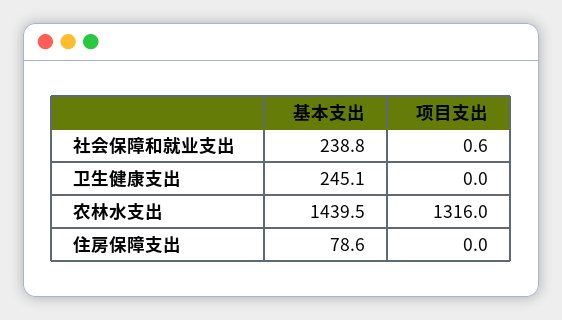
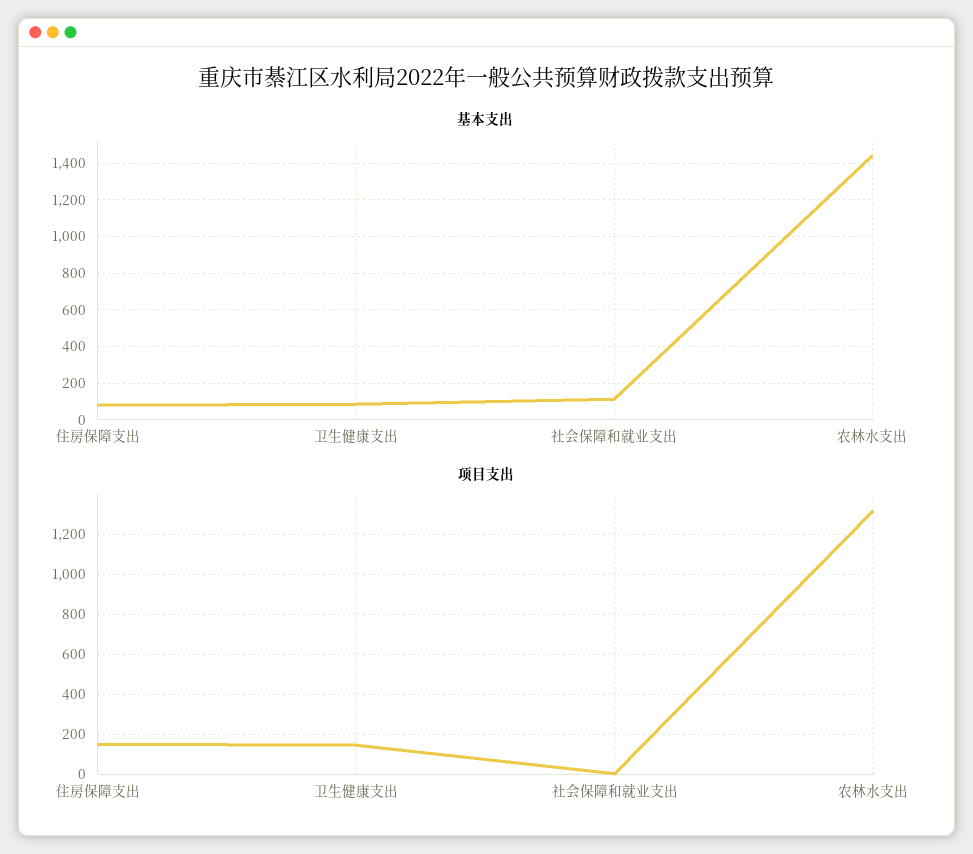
基本支出, 社会保障和就业支出: 238.8 -> 100
基本支出, 卫生健康支出: 245.1 -> 100
项目支出, 卫生健康支出: 0 -> 150
项目支出, 住房保障支出: 0 -> 150

